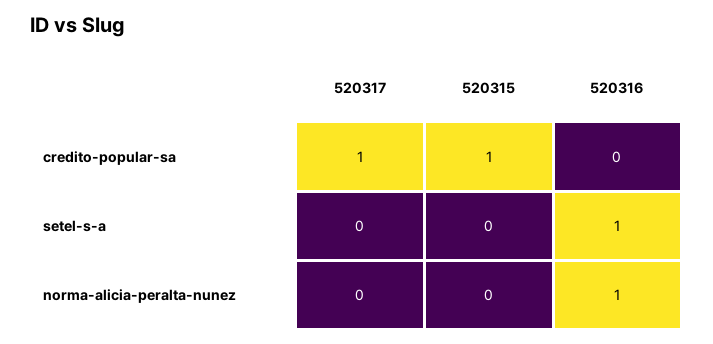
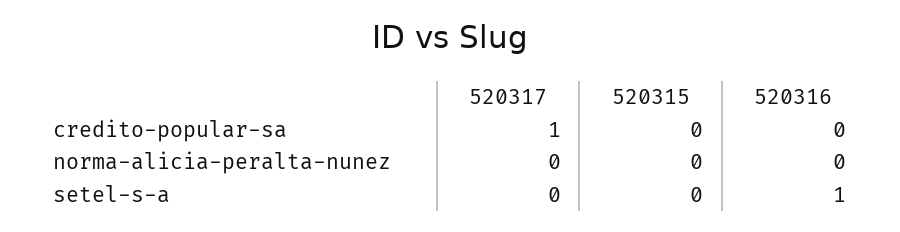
520315, credito-popular-sa: 1 -> 0
520316, norma-alicia-peralta-nunez: 1 -> 0

